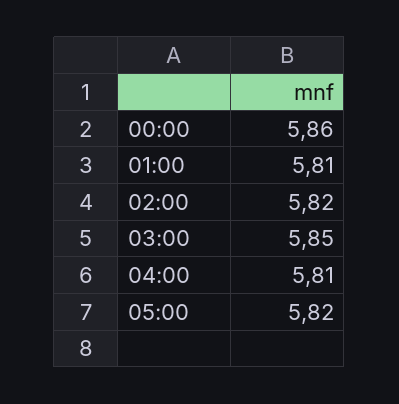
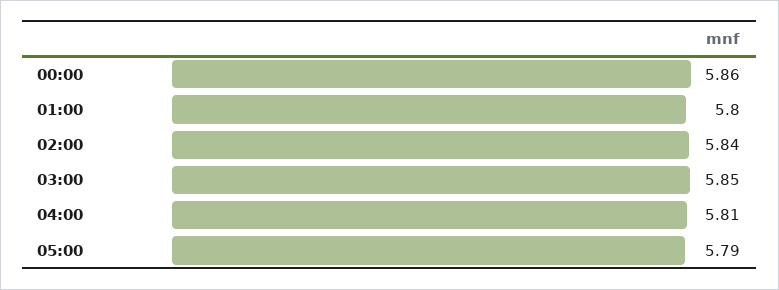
01:00: 5.81 -> 5.8
02:00: 5.82 -> 5.84
05:00: 5.82 -> 5.79

